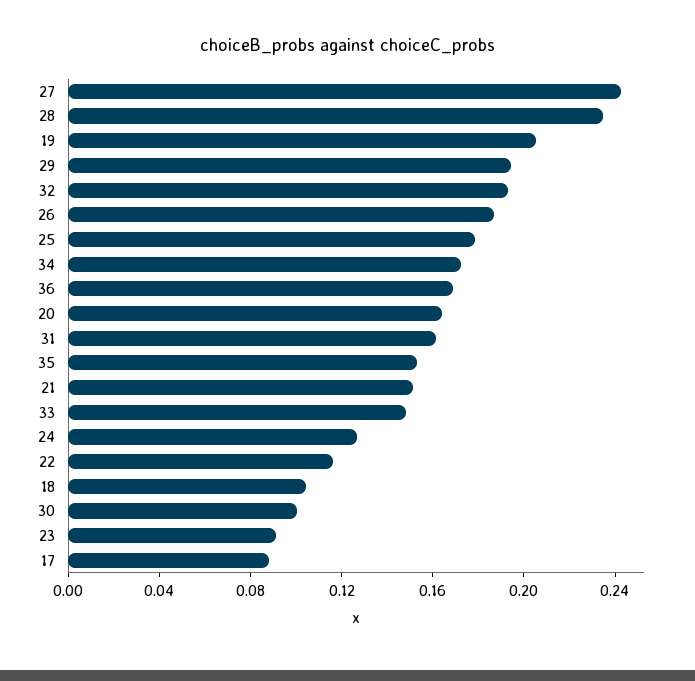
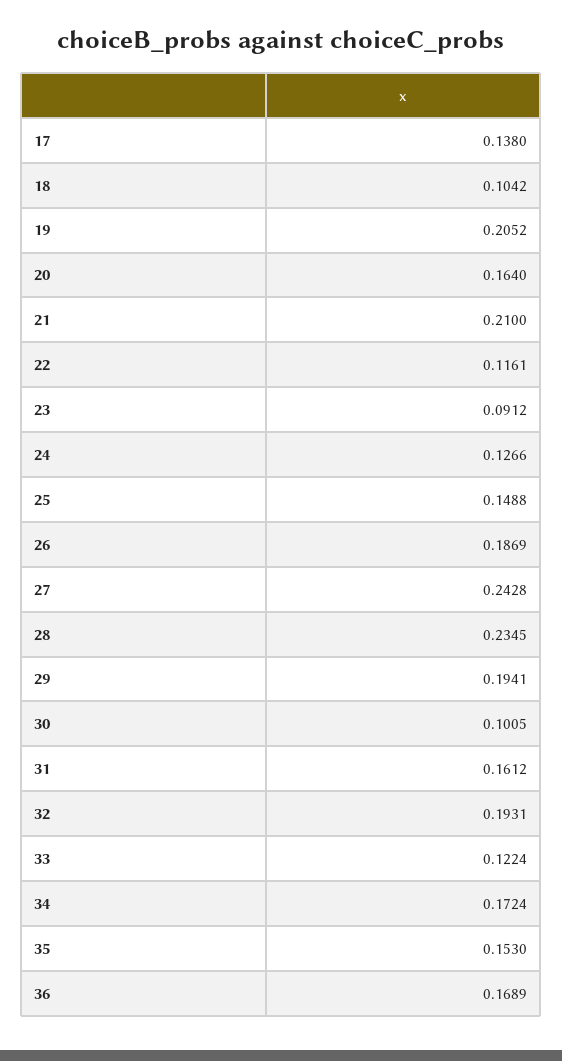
25: 0.18 -> 0.1488
21: 0.15 -> 0.21
33: 0.15 -> 0.1224
17: 0.09 -> 0.138

